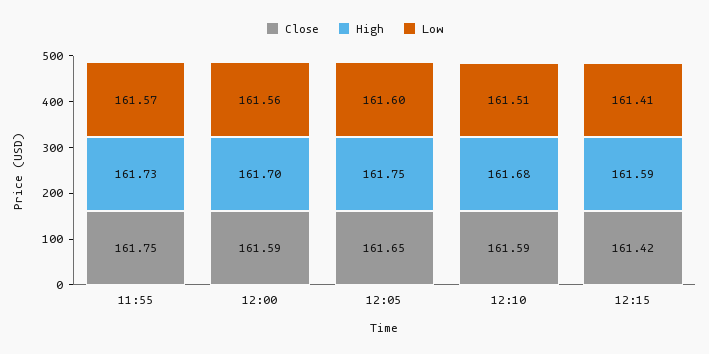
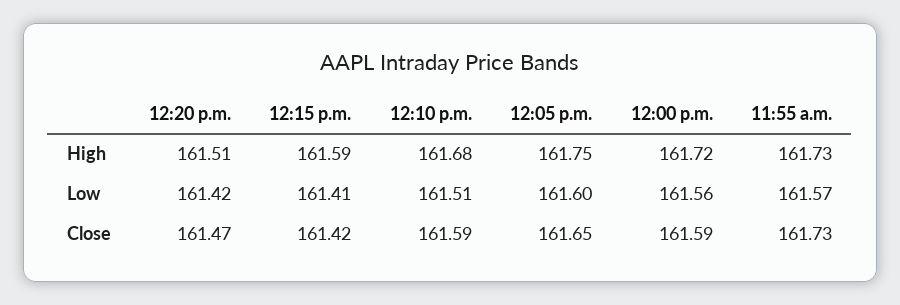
Close, 11:55: 161.75 -> 161.73
High, 12:00: 161.7 -> 161.72
High, 12:20 p.m.: none -> 161.51
Low, 12:20 p.m.: none -> 161.42
Close, 12:20 p.m.: none -> 161.47

